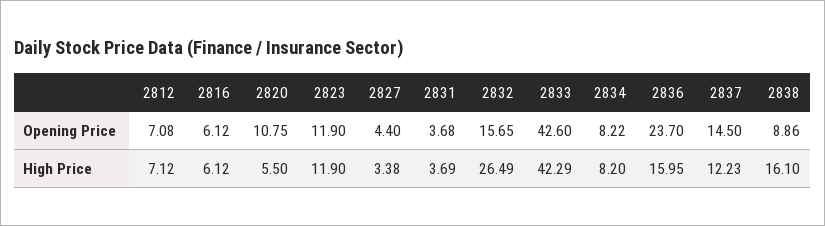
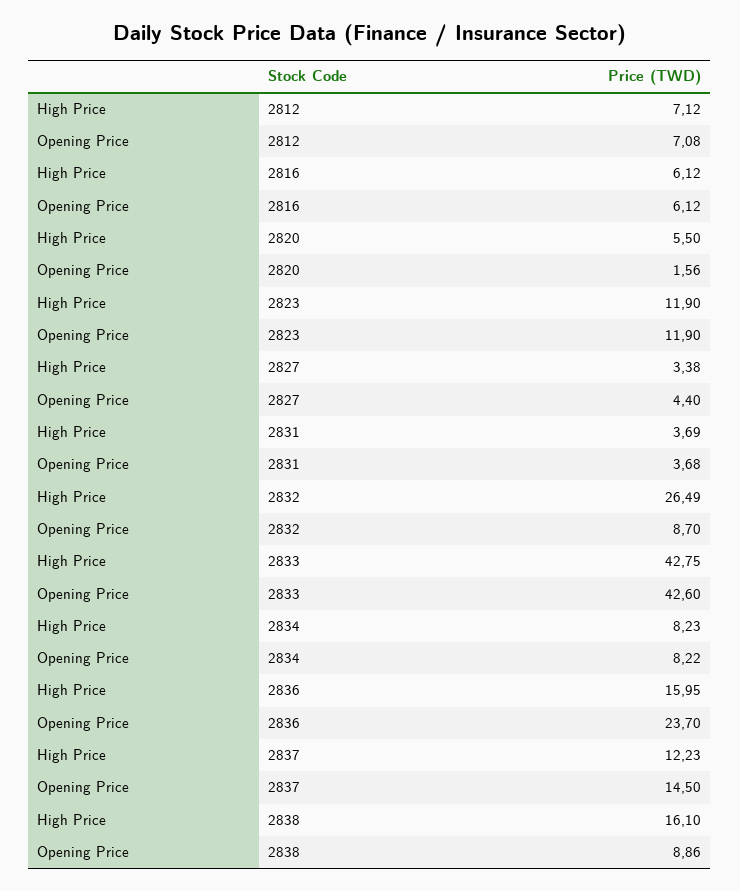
2820, Opening Price: 10.75 -> 1.56
2832, Opening Price: 15.65 -> 8.7
2833, High Price: 42.29 -> 42.75
2834, High Price: 8.2 -> 8.23

